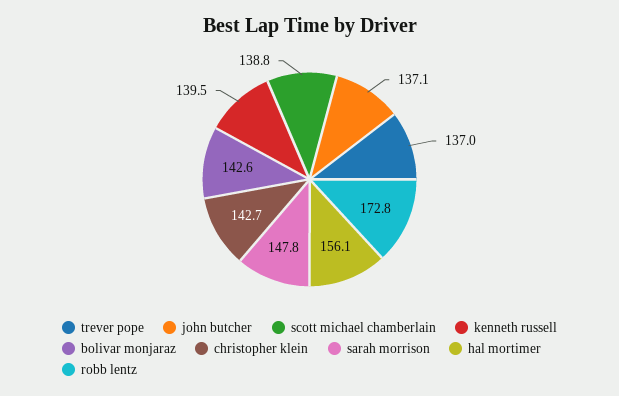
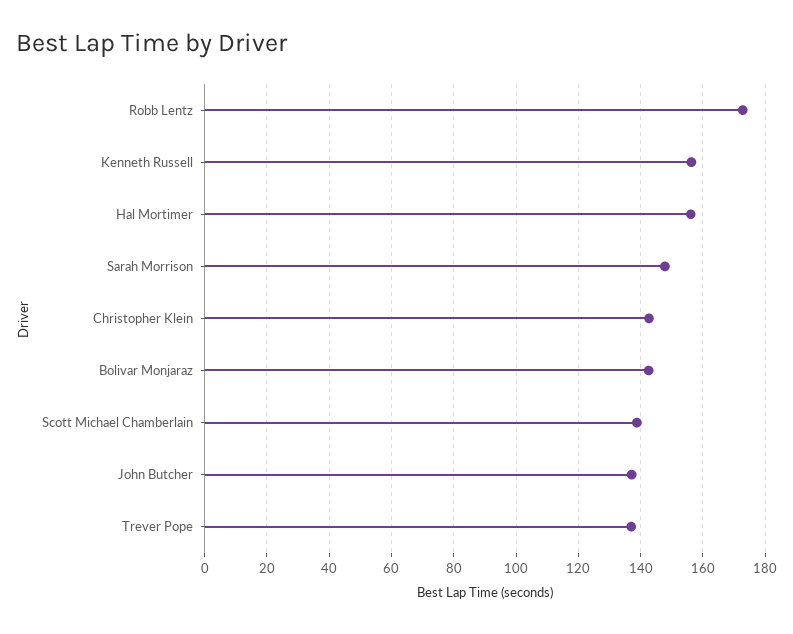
kenneth russell: 139.5 -> 156

